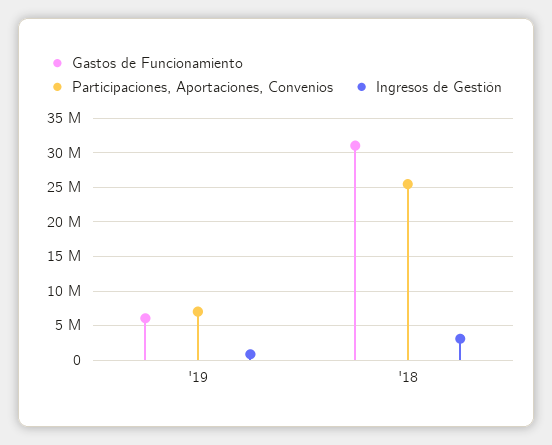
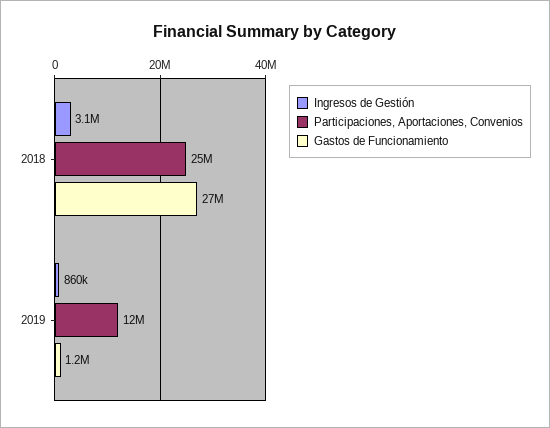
Gastos de Funcionamiento, '19: 6000000 -> 1200000
Participaciones, Aportaciones, Convenios, '19: 7000000 -> 12000000
Gastos de Funcionamiento, '18: 31000000 -> 27000000

